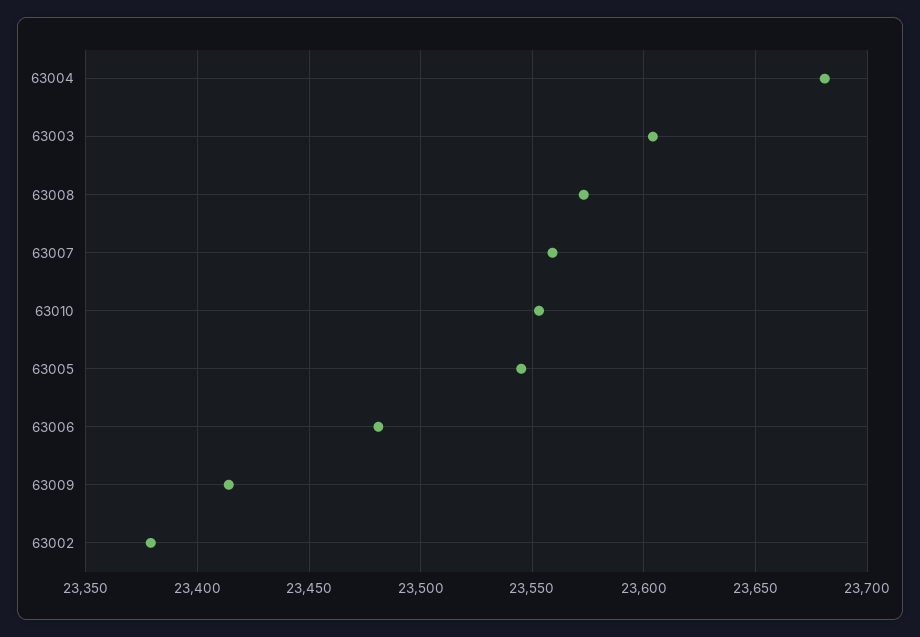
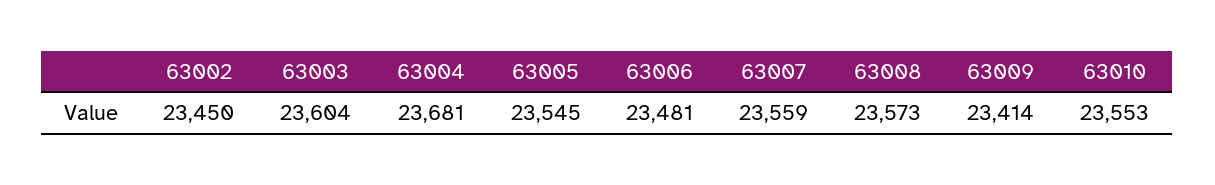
63002: 23380 -> 23450

